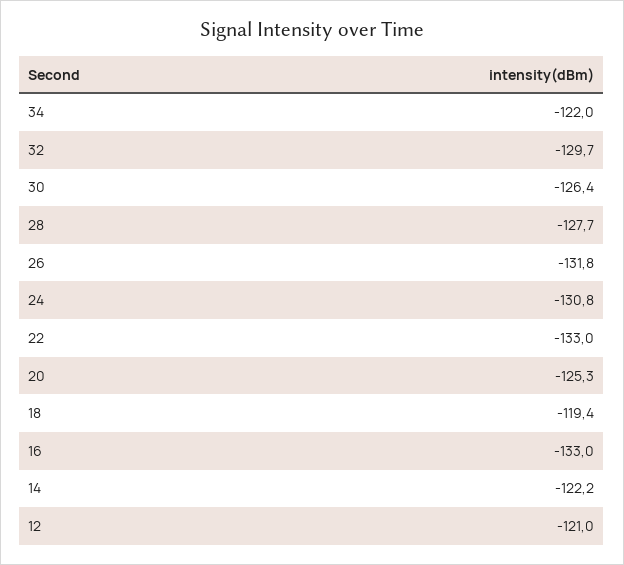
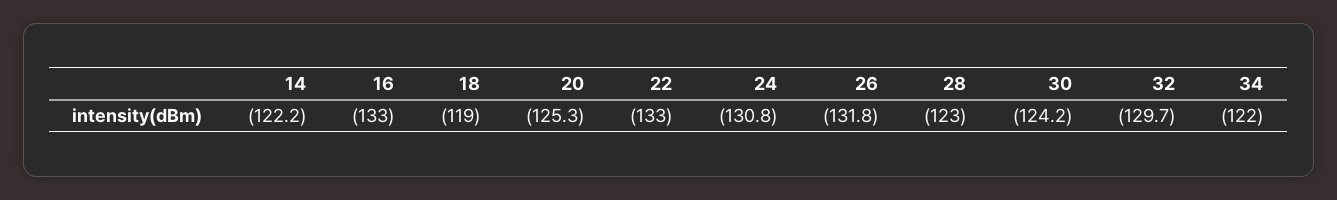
30: -126.4 -> -124.2
28: -127.7 -> -123
18: -119.4 -> -119
12: -121 -> none

